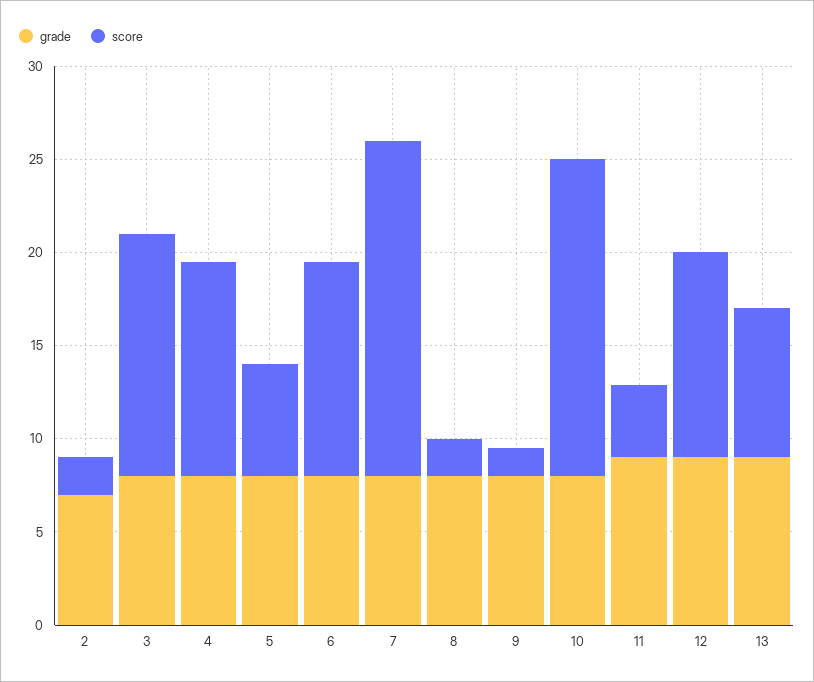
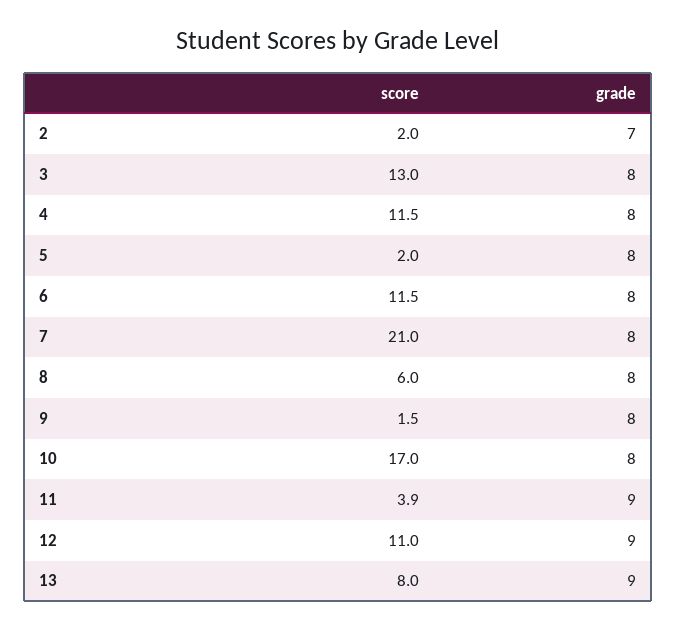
score, 5: 6 -> 2
score, 7: 18 -> 21
score, 8: 2 -> 6

